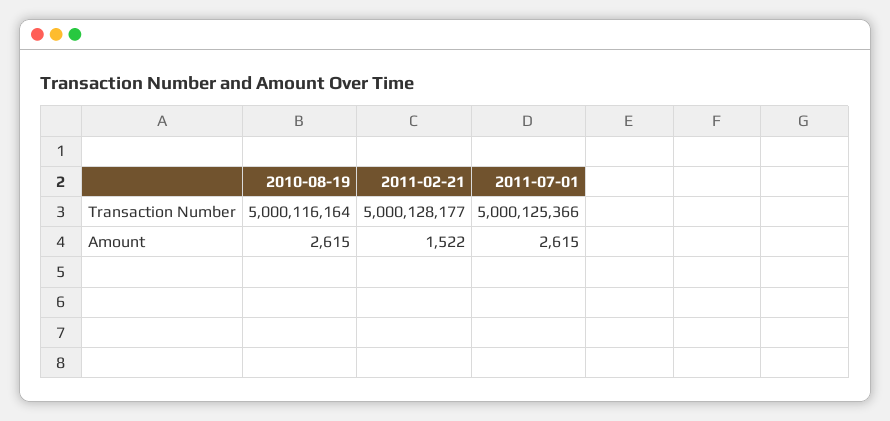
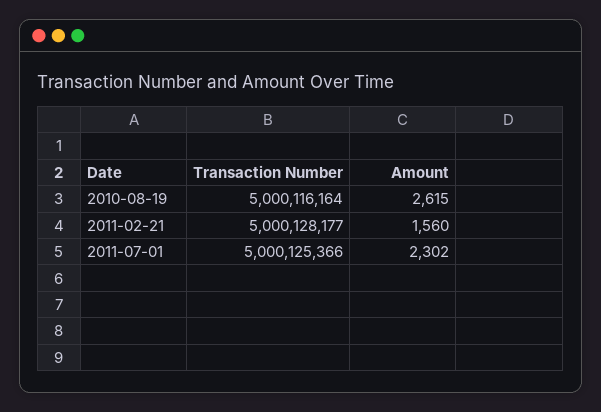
2011-02-21, Amount: 1522 -> 1560
2011-07-01, Amount: 2615 -> 2302

